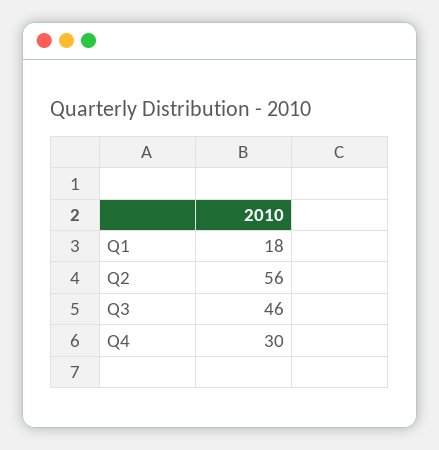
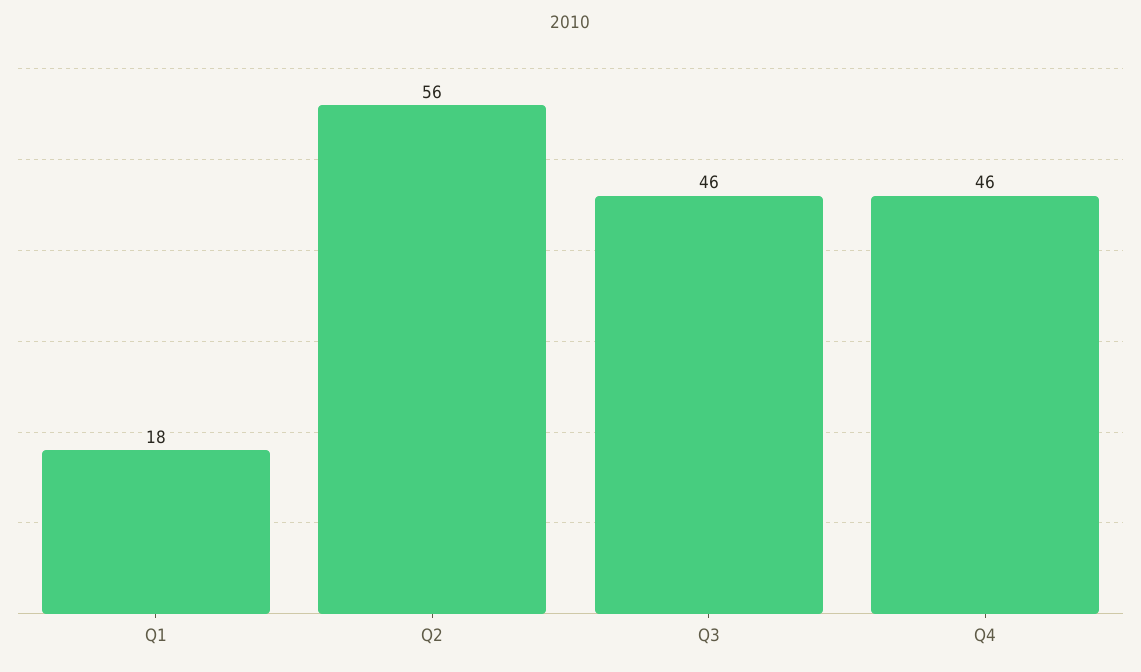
Q4: 30 -> 46

